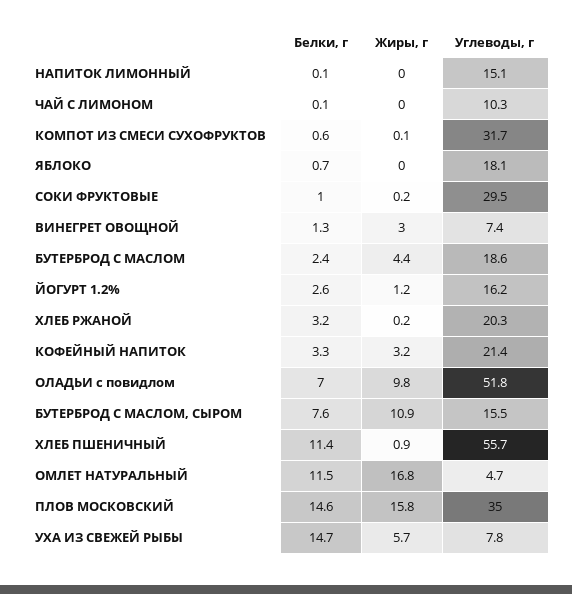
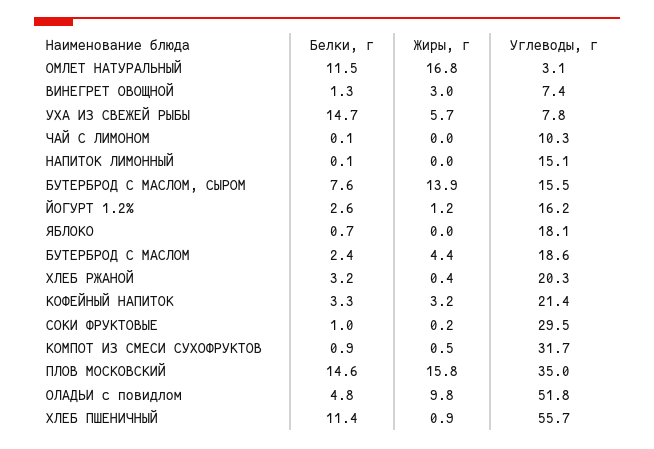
Белки, г, КОМПОТ ИЗ СМЕСИ СУХОФРУКТОВ: 0.6 -> 0.9
Жиры, г, КОМПОТ ИЗ СМЕСИ СУХОФРУКТОВ: 0.1 -> 0.5
Жиры, г, ХЛЕБ РЖАНОЙ: 0.2 -> 0.4
Белки, г, ОЛАДЬИ с повидлом: 7 -> 4.8
Жиры, г, БУТЕРБРОД С МАСЛОМ, СЫРОМ: 10.9 -> 13.9
Углеводы, г, ОМЛЕТ НАТУРАЛЬНЫЙ: 4.7 -> 3.1

